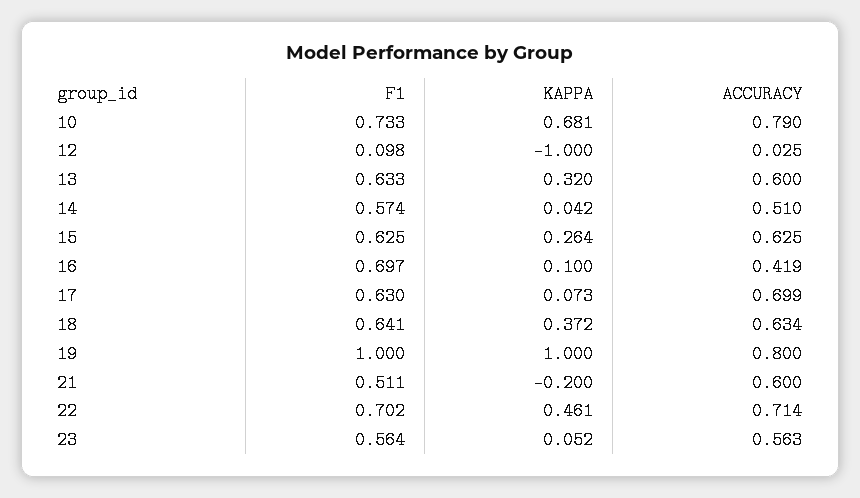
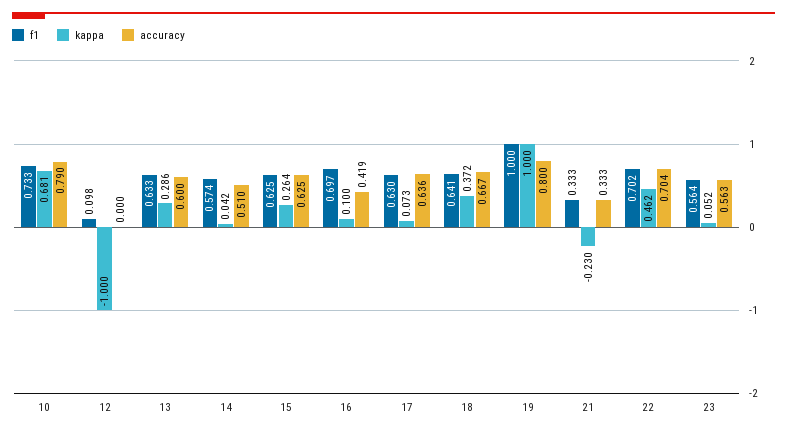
ACCURACY, 12: 0.025 -> 0
KAPPA, 13: 0.32 -> 0.286
ACCURACY, 17: 0.699 -> 0.636
ACCURACY, 18: 0.634 -> 0.667
F1, 21: 0.511 -> 0.333
KAPPA, 21: -0.2 -> -0.23
ACCURACY, 21: 0.6 -> 0.333
KAPPA, 22: 0.461 -> 0.462
ACCURACY, 22: 0.714 -> 0.704

